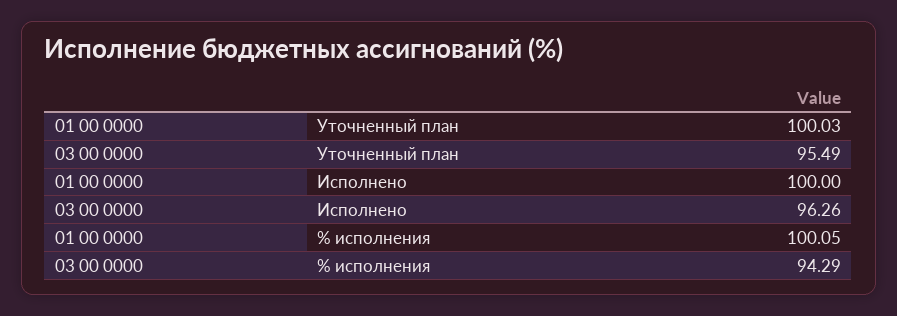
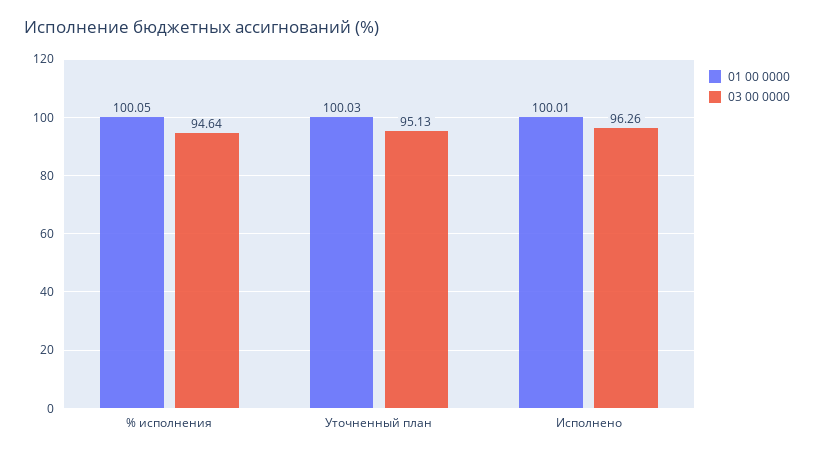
03 00 0000, Уточненный план: 95.49 -> 95.13
01 00 0000, Исполнено: 100 -> 100.01
03 00 0000, % исполнения: 94.29 -> 94.64

